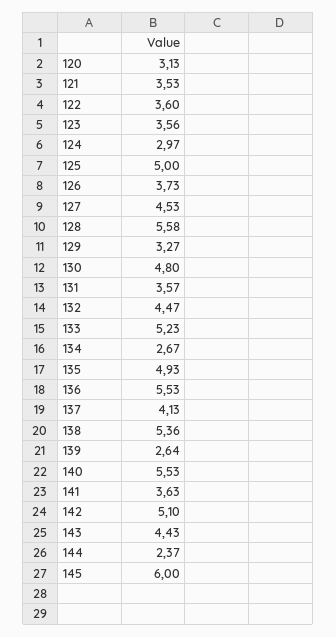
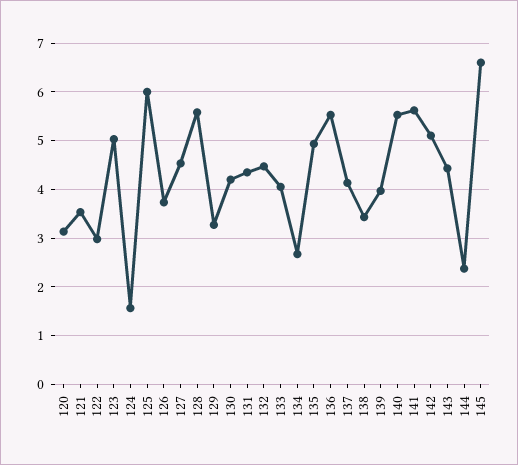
122: 3.6 -> 3
123: 3.56 -> 5
124: 2.97 -> 1.6
125: 5 -> 6
130: 4.8 -> 4.2
131: 3.57 -> 4.4
133: 5.23 -> 4
138: 5.36 -> 3.4
139: 2.64 -> 4
141: 3.63 -> 5.6
145: 6 -> 6.6

